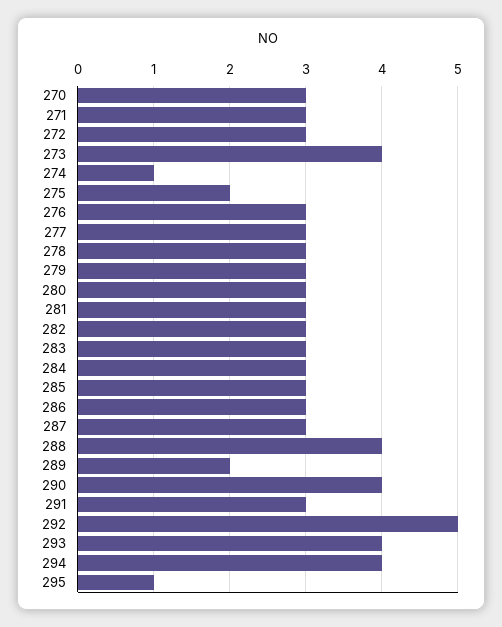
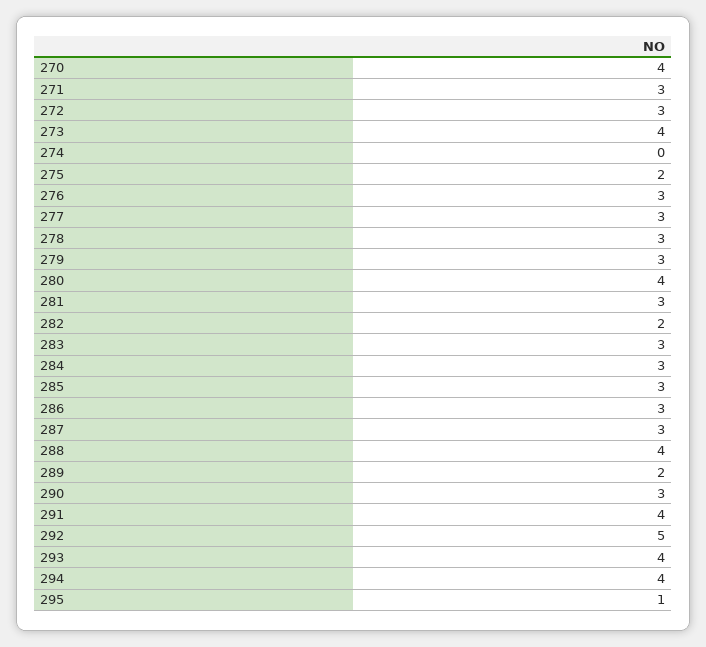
270: 3 -> 4
274: 1 -> 0
280: 3 -> 4
282: 3 -> 2
290: 4 -> 3
291: 3 -> 4

